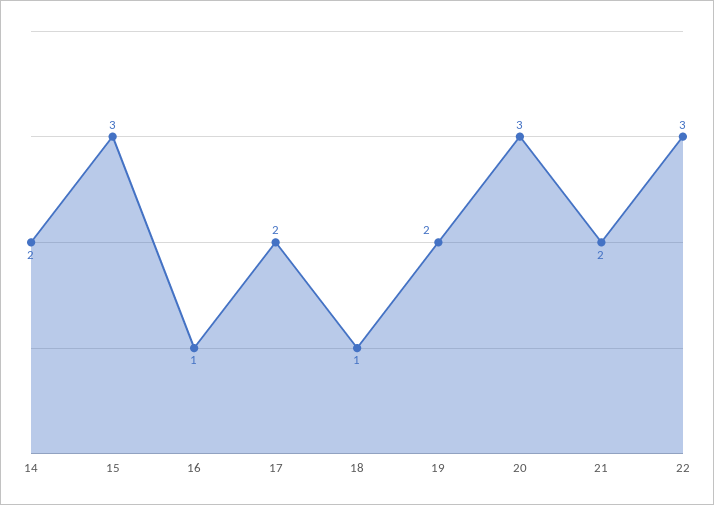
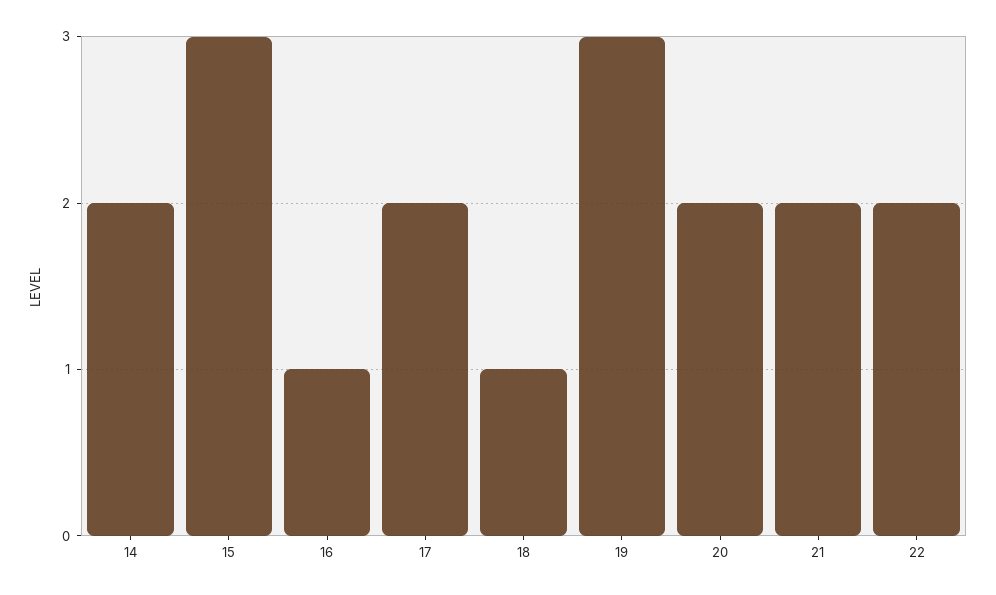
19: 2 -> 3
20: 3 -> 2
22: 3 -> 2

